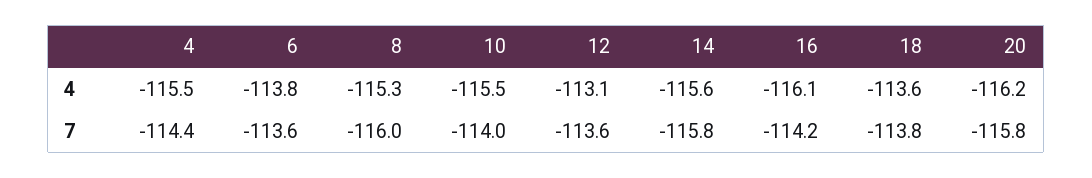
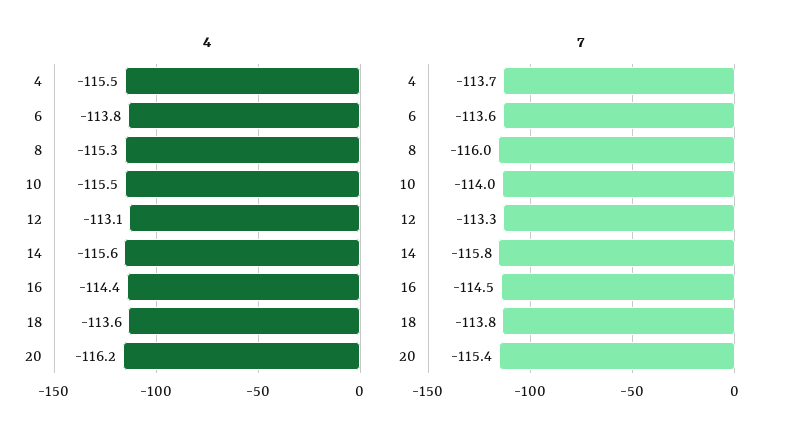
4, 16: -116.1 -> -114.4
7, 4: -114.4 -> -113.7
7, 12: -113.6 -> -113.3
7, 16: -114.2 -> -114.5
7, 20: -115.8 -> -115.4

